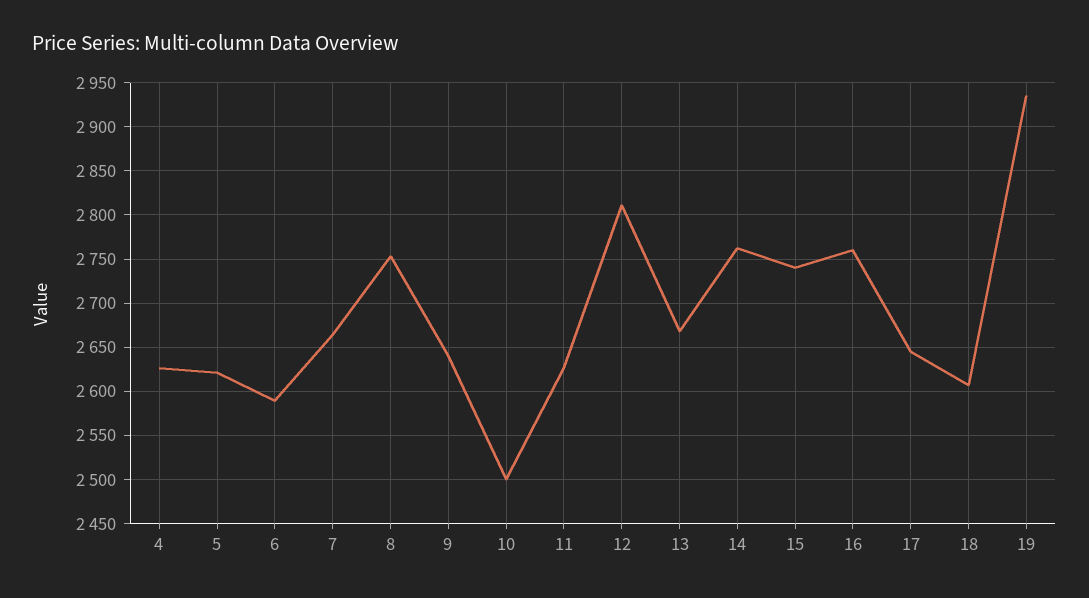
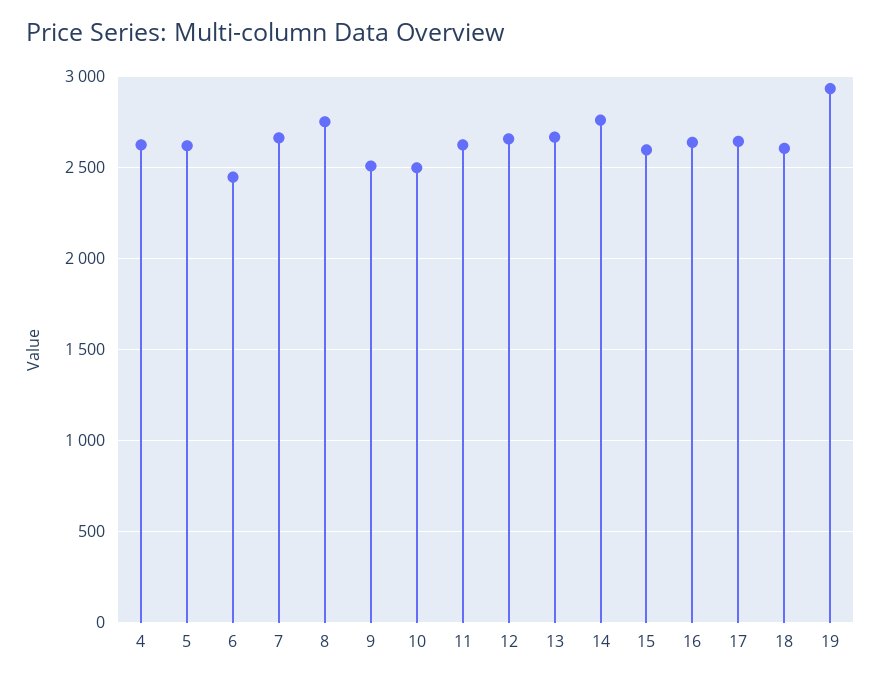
6: 2590 -> 2450
9: 2640 -> 2500
12: 2810 -> 2650
15: 2740 -> 2600
16: 2760 -> 2650

